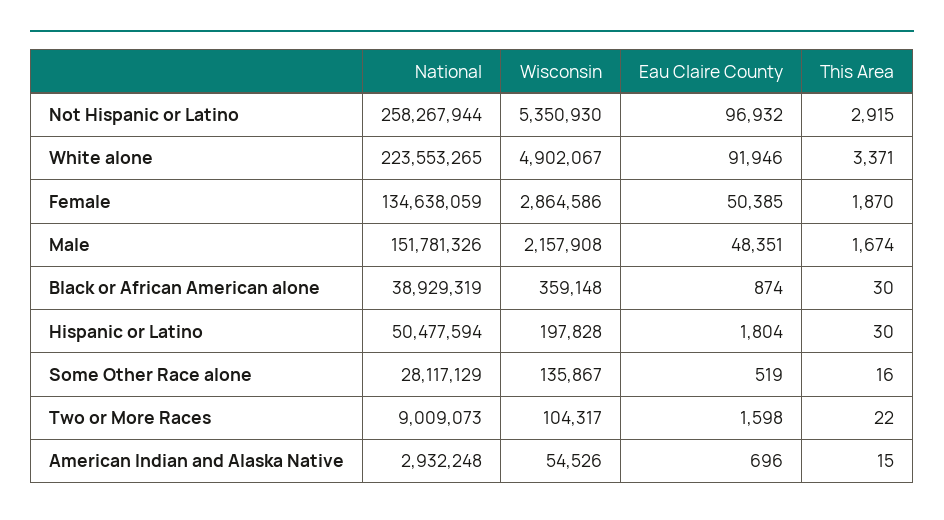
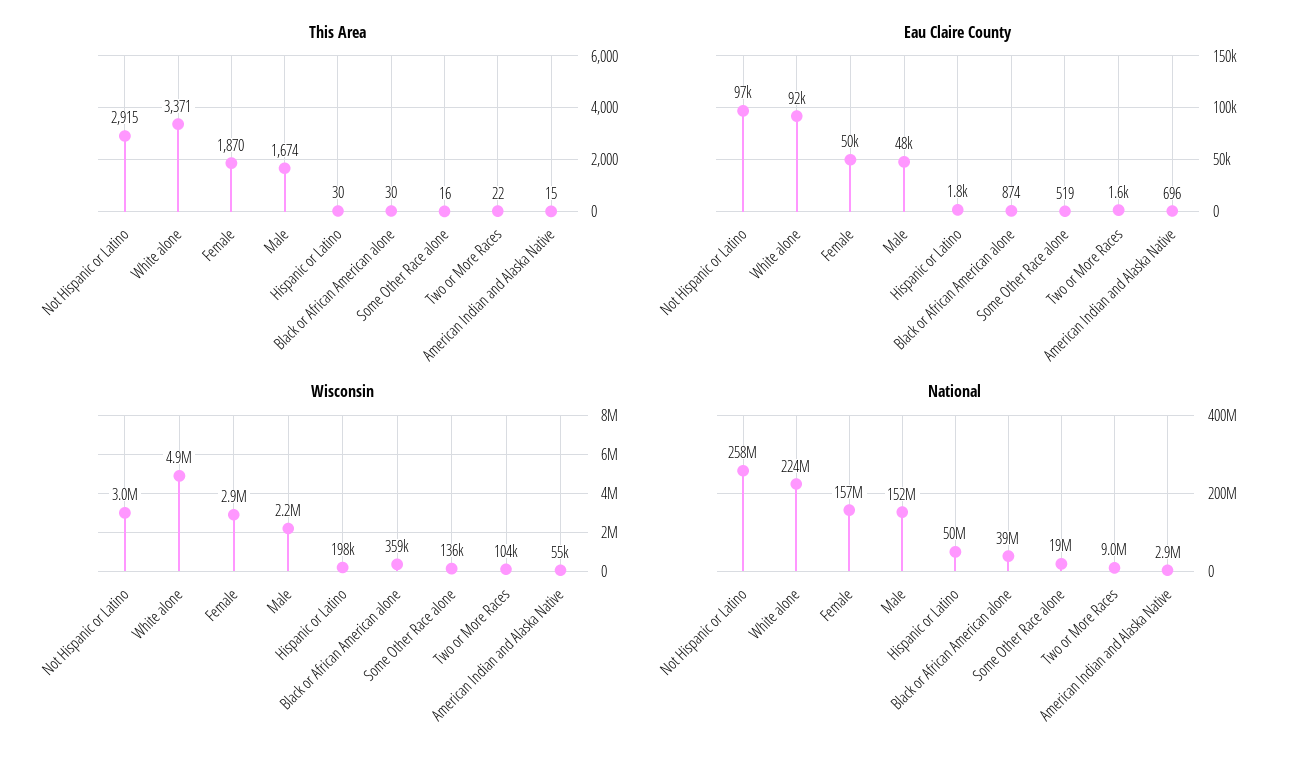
Wisconsin, Not Hispanic or Latino: 5350930 -> 3000000
National, Female: 134638059 -> 157000000
National, Some Other Race alone: 28117129 -> 19000000

